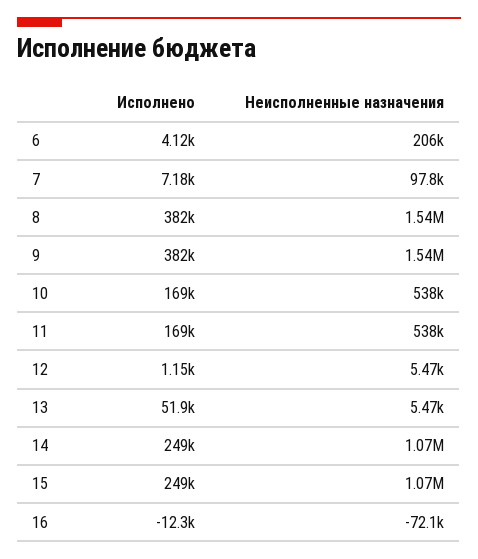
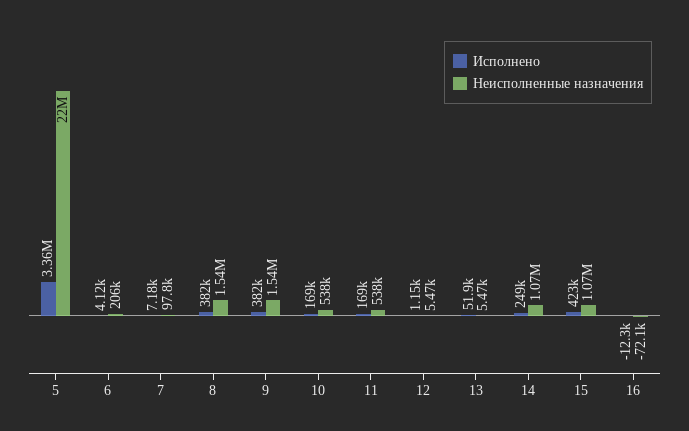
Исполнено, 15: 249000 -> 423000
Исполнено, 5: none -> 3360000
Неисполненные назначения, 5: none -> 22000000

